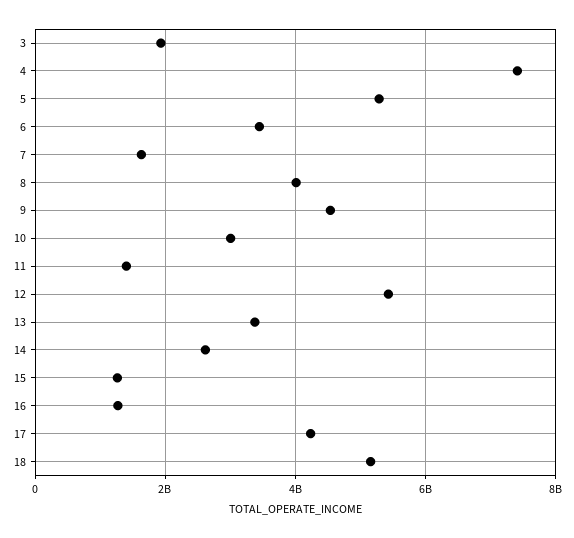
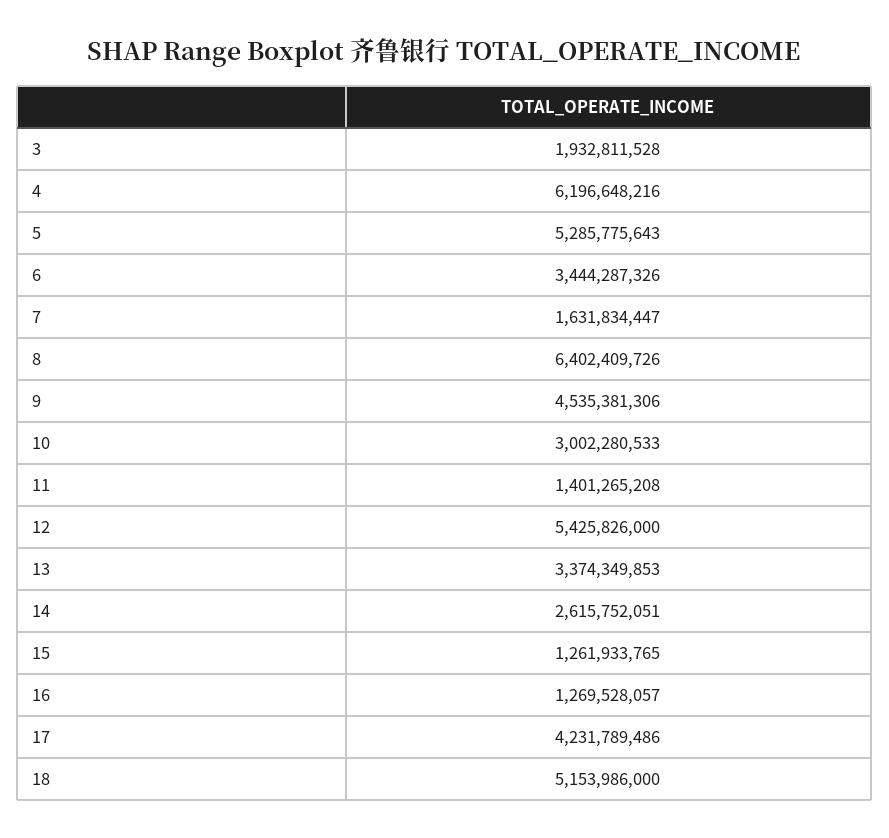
4: 7400000000 -> 6196648216
8: 4000000000 -> 6402409726

